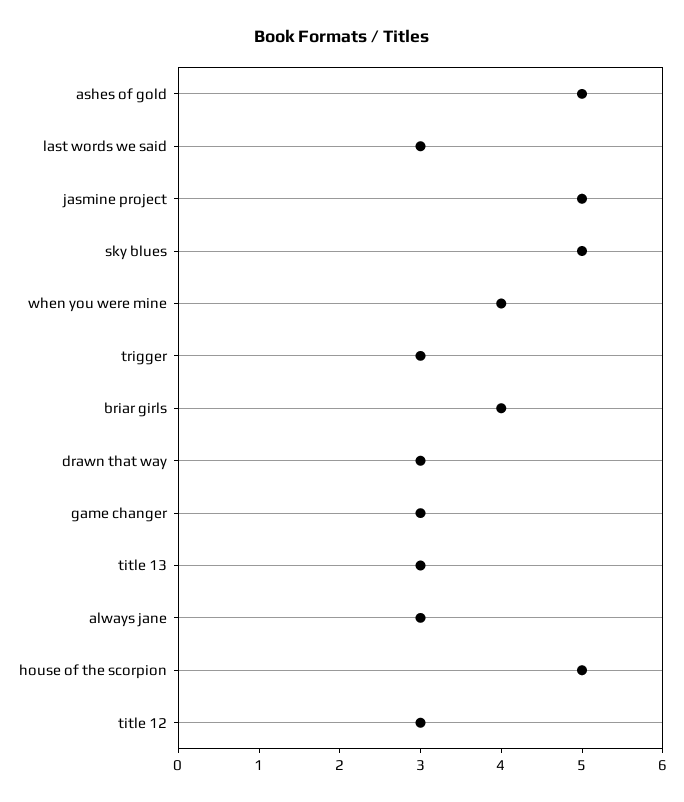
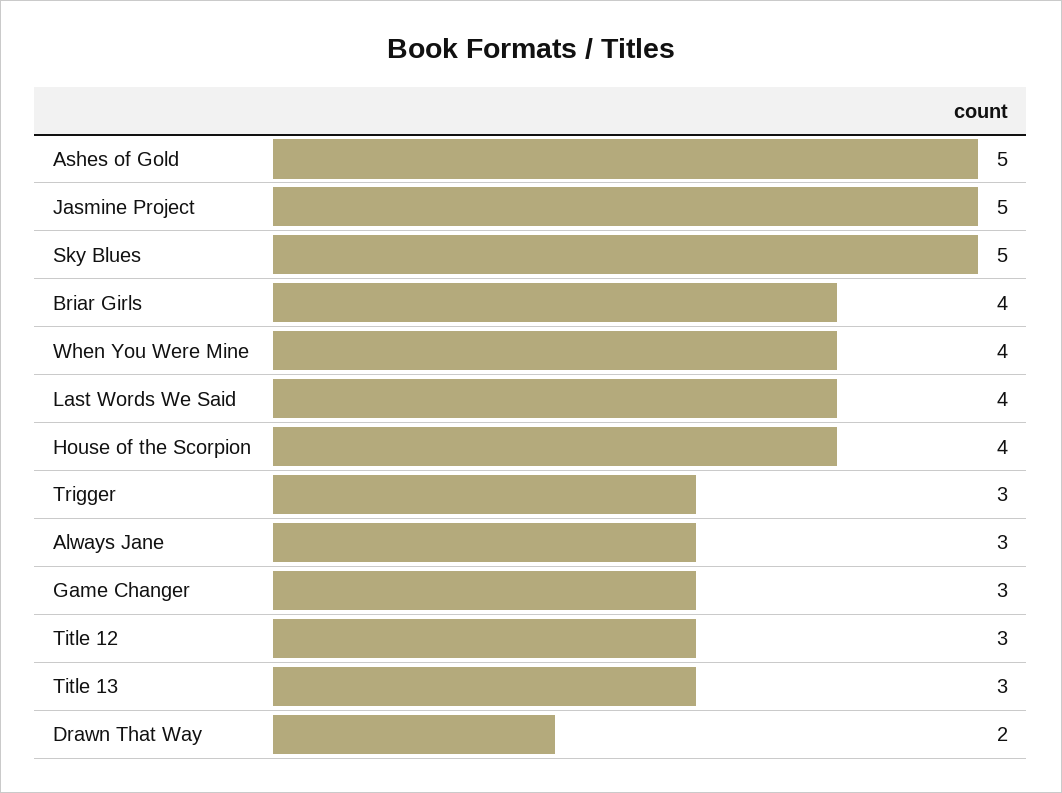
last words we said: 3 -> 4
drawn that way: 3 -> 2
house of the scorpion: 5 -> 4

